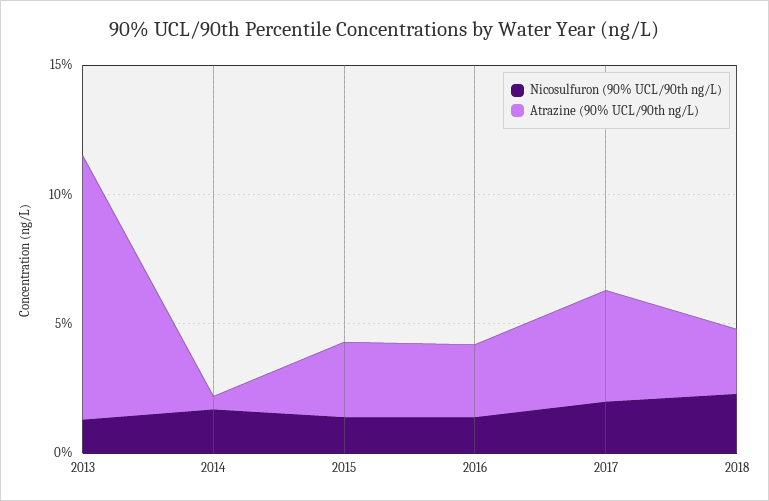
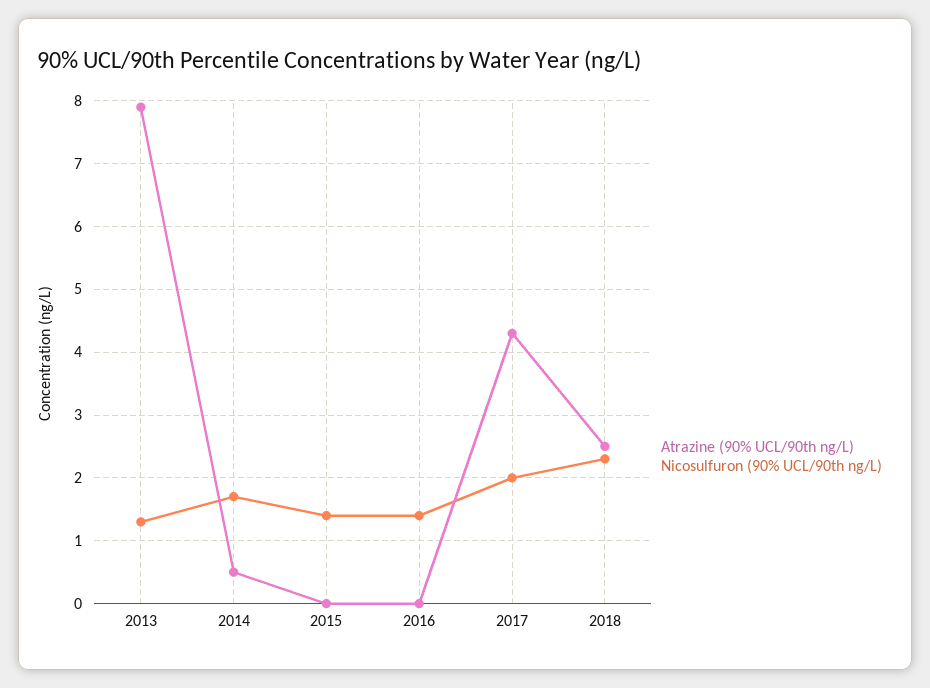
Atrazine (90% UCL/90th ng/L), 2013: 10 -> 7.9
Atrazine (90% UCL/90th ng/L), 2015: 3 -> 0
Atrazine (90% UCL/90th ng/L), 2016: 3 -> 0

